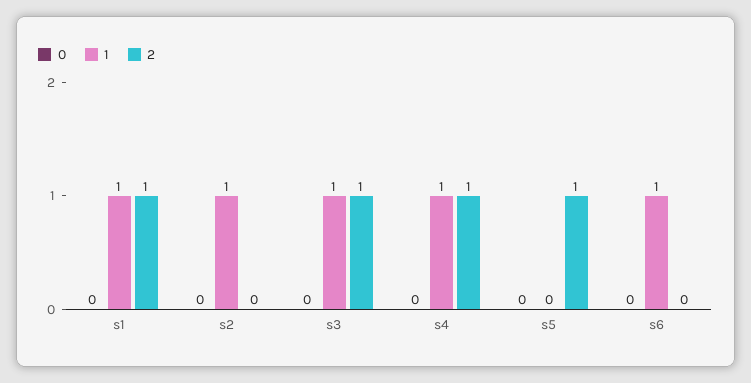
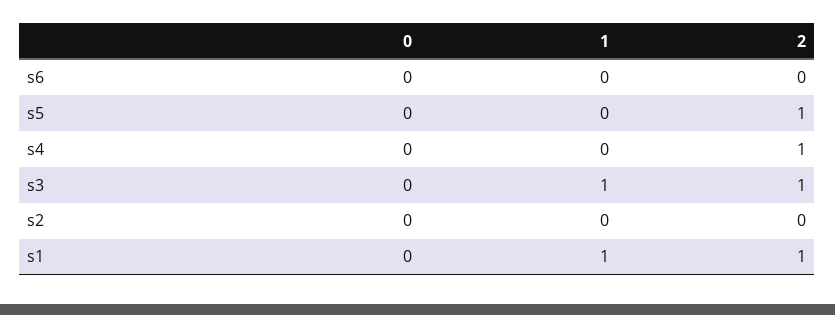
1, s2: 1 -> 0
1, s4: 1 -> 0
1, s6: 1 -> 0

